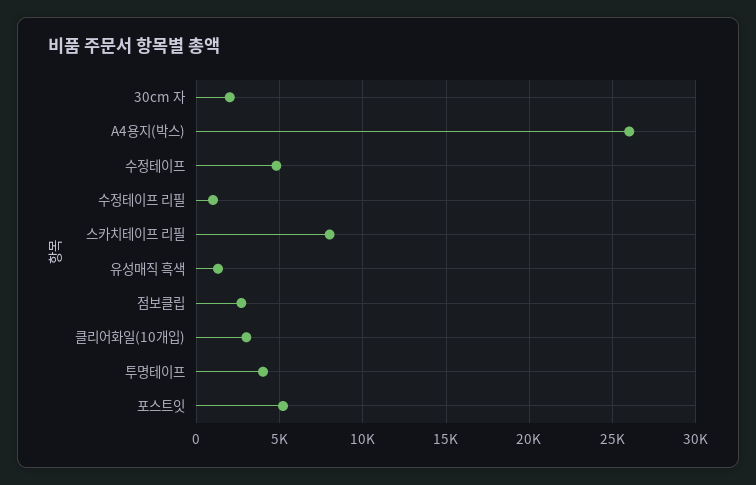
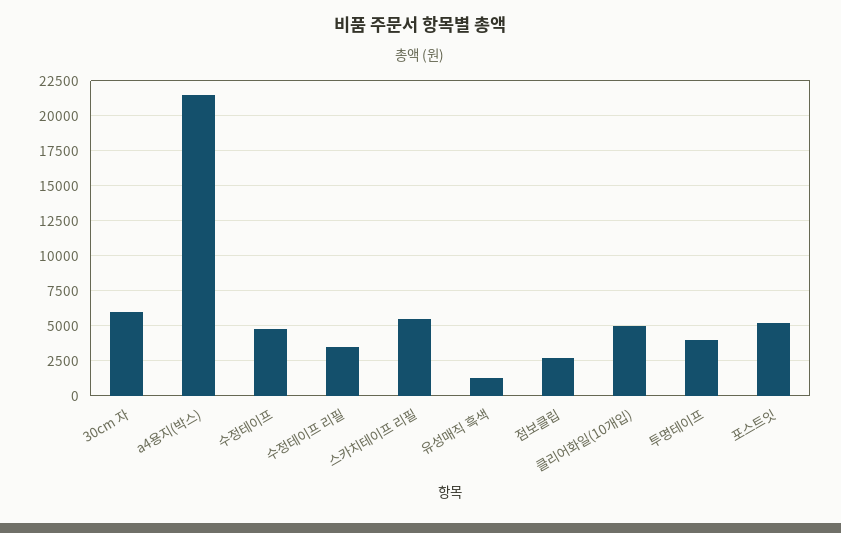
30cm 자: 2000 -> 6000
A4용지(박스): 26000 -> 21500
수정테이프 리필: 1000 -> 3500
스카치테이프 리필: 8000 -> 5500
클리어화일(10개입): 3000 -> 5000

